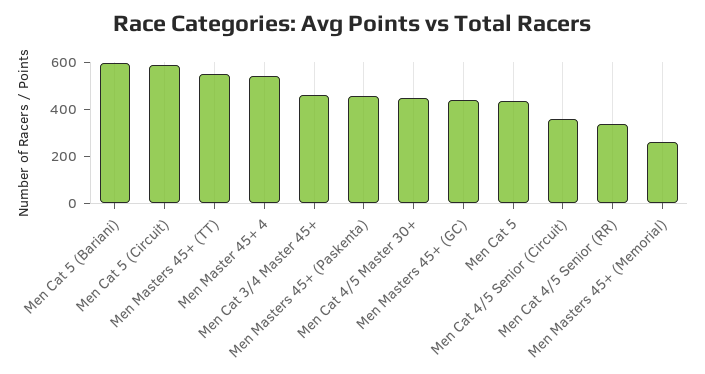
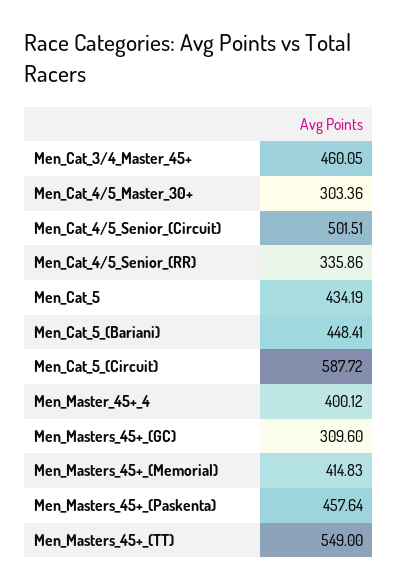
Men Cat 5 (Bariani): 600 -> 448.41
Men Master 45+ 4: 550 -> 400.12
Men Cat 4/5 Master 30+: 450 -> 303.36
Men Masters 45+ (GC): 450 -> 309.6
Men Cat 4/5 Senior (Circuit): 350 -> 501.51
Men Masters 45+ (Memorial): 250 -> 414.83

